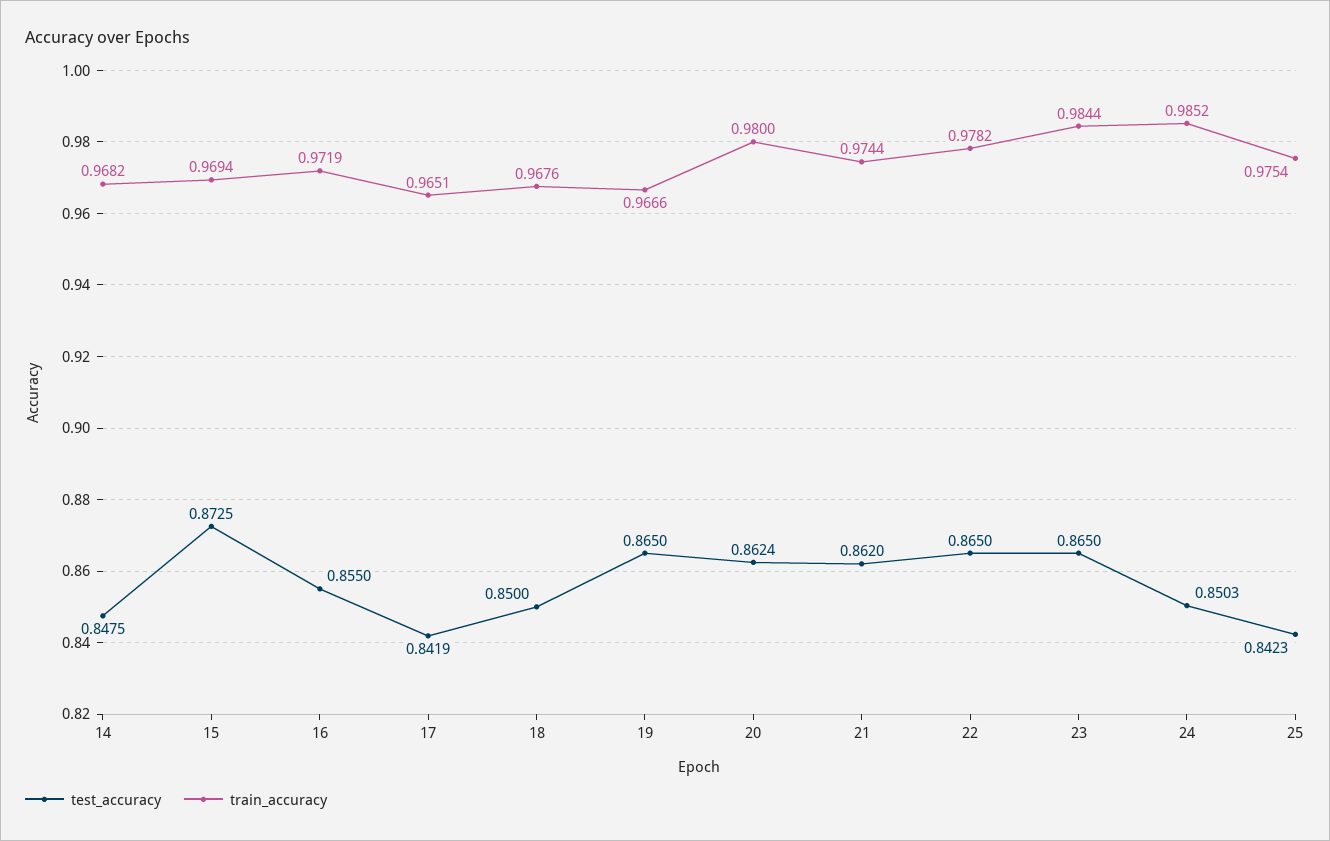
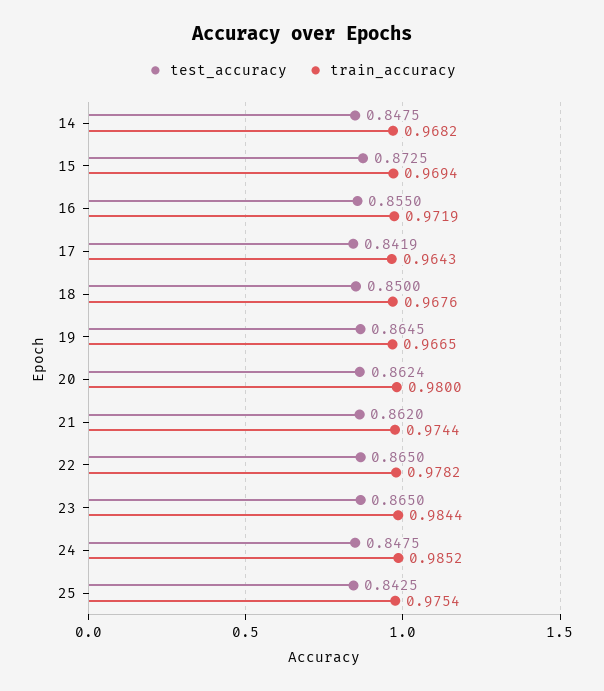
train_accuracy, 17: 0.9651 -> 0.9643
test_accuracy, 19: 0.865 -> 0.8645
train_accuracy, 19: 0.9666 -> 0.9665
test_accuracy, 24: 0.8503 -> 0.8475
test_accuracy, 25: 0.8423 -> 0.8425

